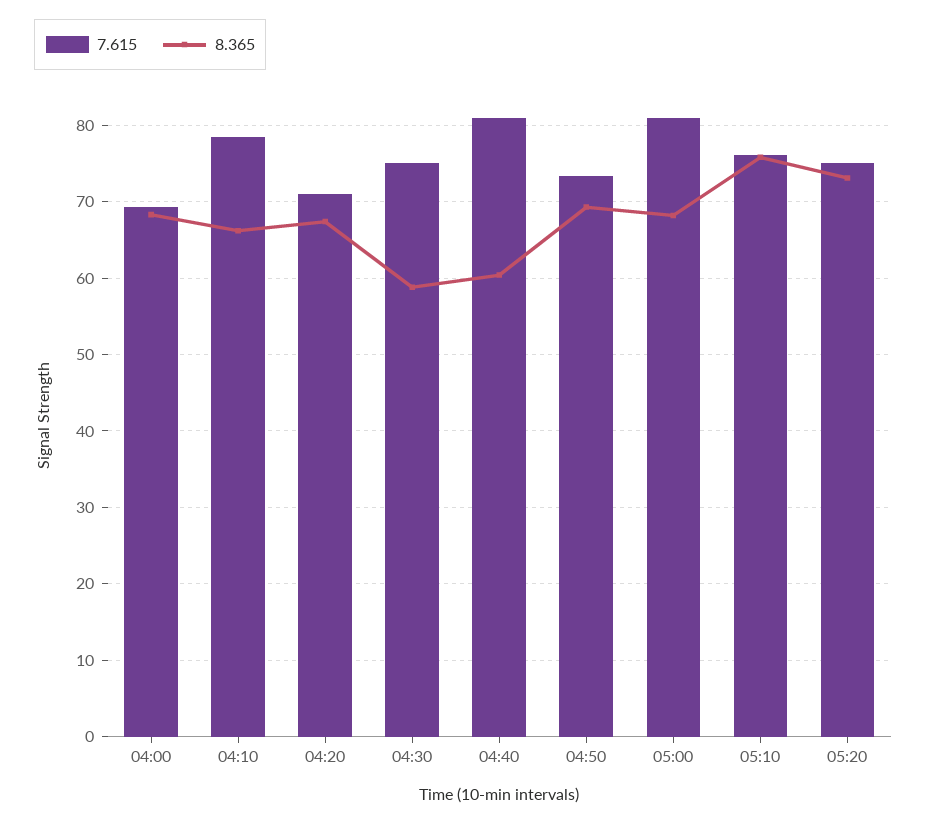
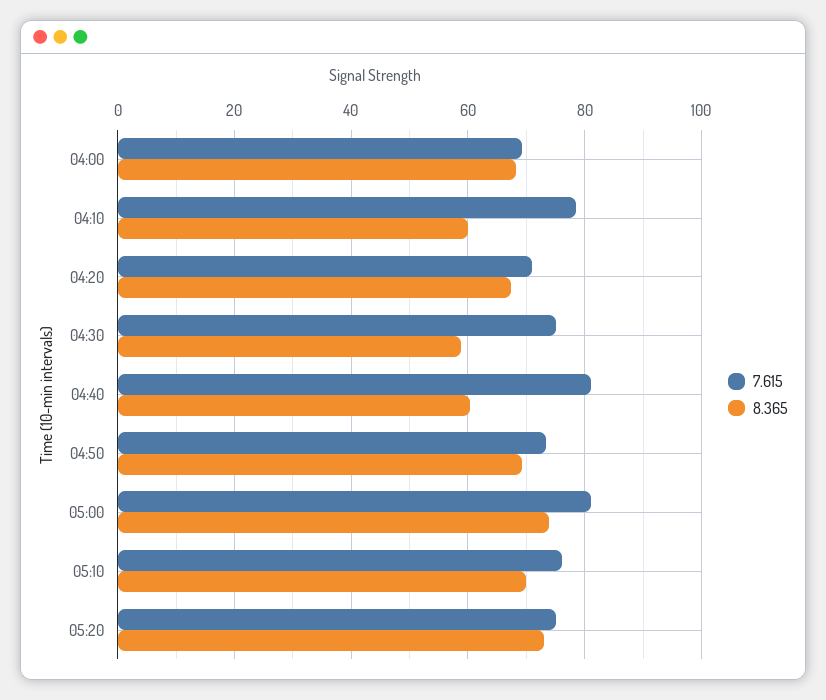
8.365, 04:10: 66 -> 60
8.365, 05:00: 68 -> 74
8.365, 05:10: 76 -> 70

